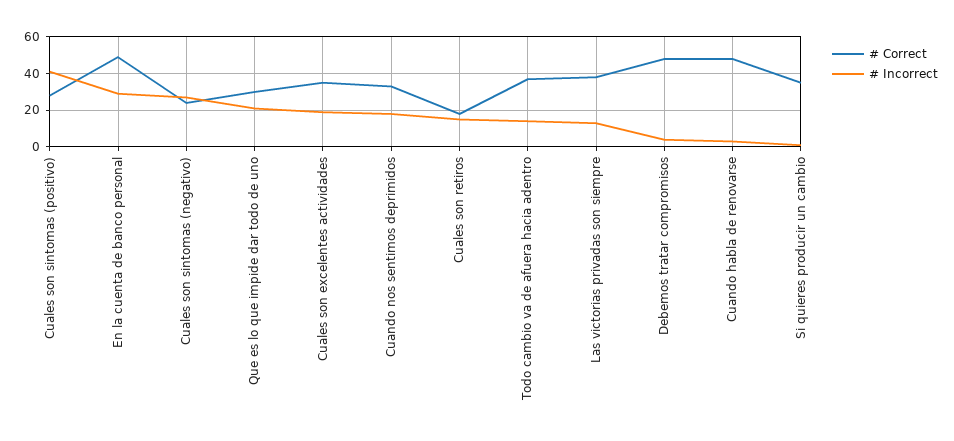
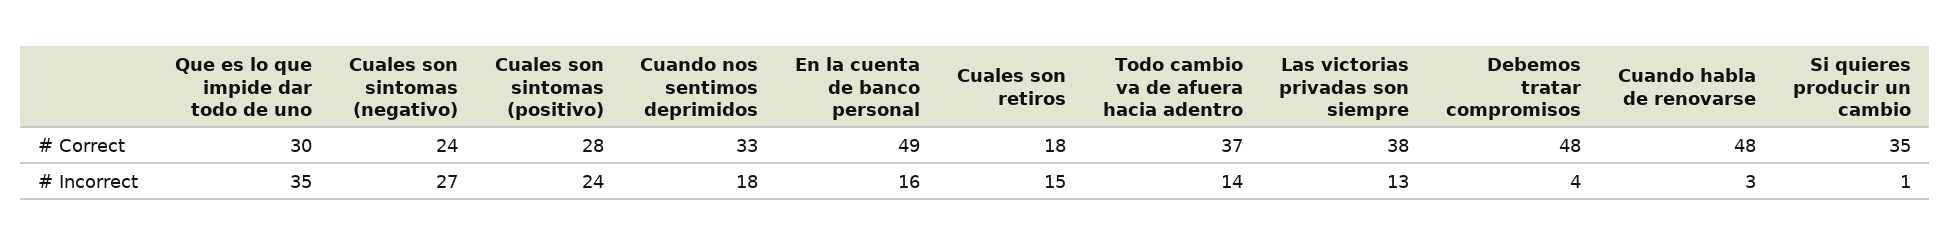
# Incorrect, Cuales son sintomas (positivo): 40 -> 24
# Incorrect, En la cuenta de banco personal: 30 -> 16
# Incorrect, Que es lo que impide dar todo de uno: 20 -> 35
# Correct, Cuales son excelentes actividades: 35 -> none
# Incorrect, Cuales son excelentes actividades: 20 -> none

